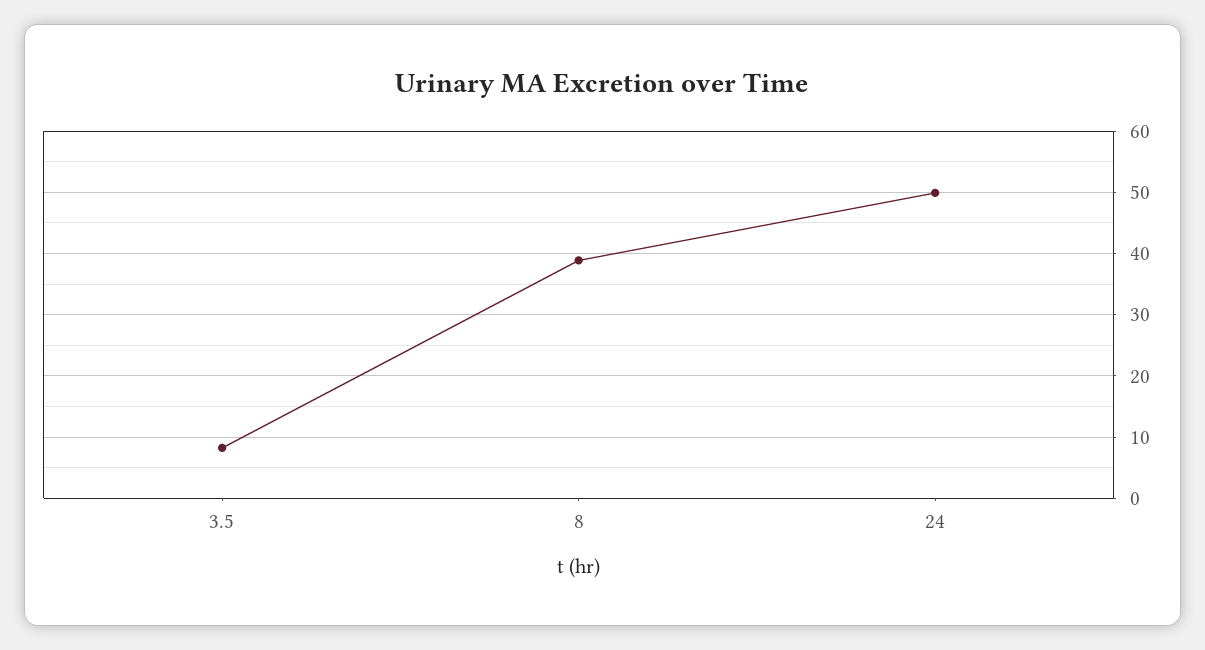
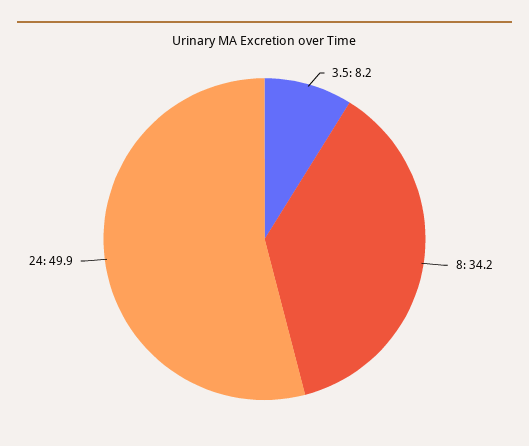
8: 39 -> 34.2

